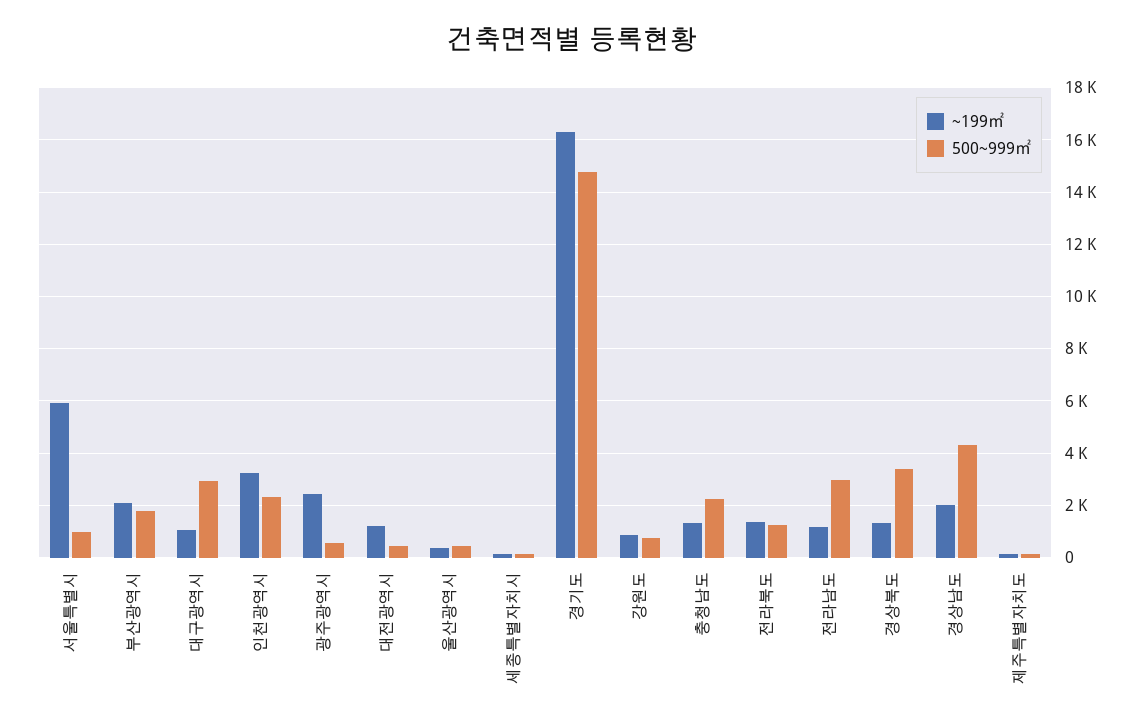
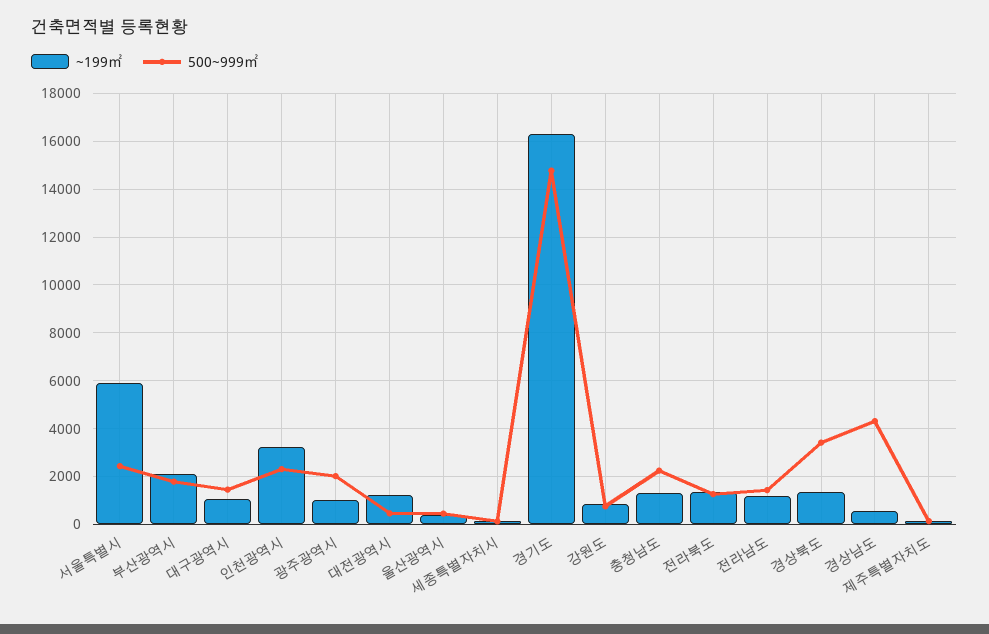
500~999㎡, 서울특별시: 1000 -> 2500
500~999㎡, 대구광역시: 3000 -> 1500
~199㎡, 광주광역시: 2500 -> 1000
500~999㎡, 광주광역시: 500 -> 2000
500~999㎡, 전라남도: 3000 -> 1500
~199㎡, 경상남도: 2000 -> 500

